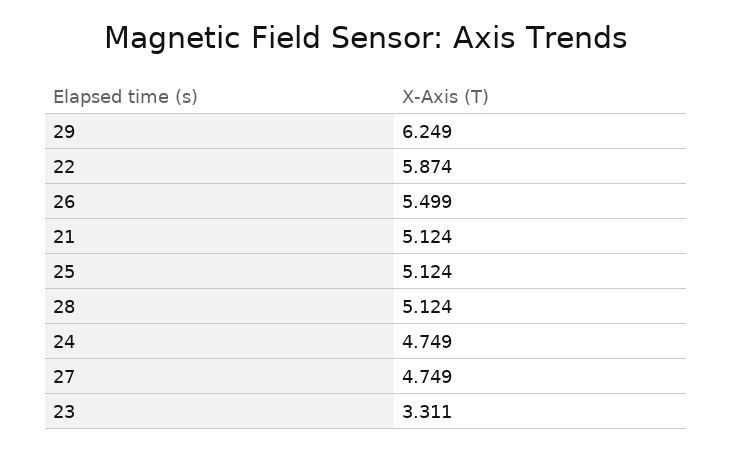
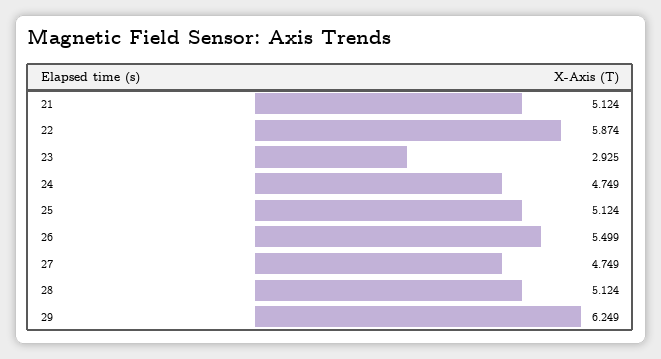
23: 3.311 -> 2.925

